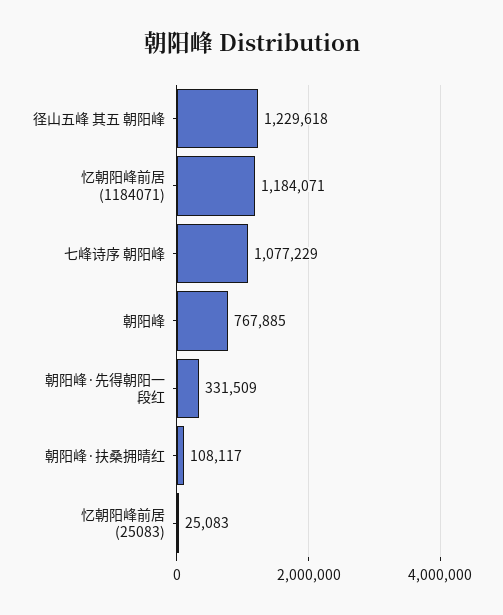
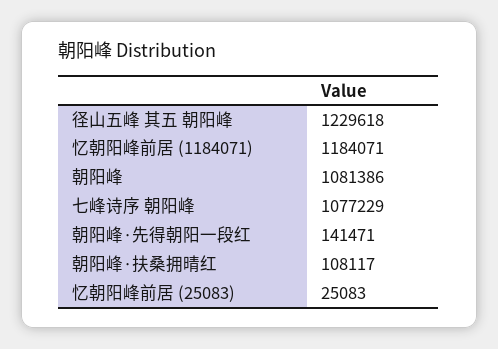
朝阳峰: 767885 -> 1081386
朝阳峰·先得朝阳一段红: 331509 -> 141471

